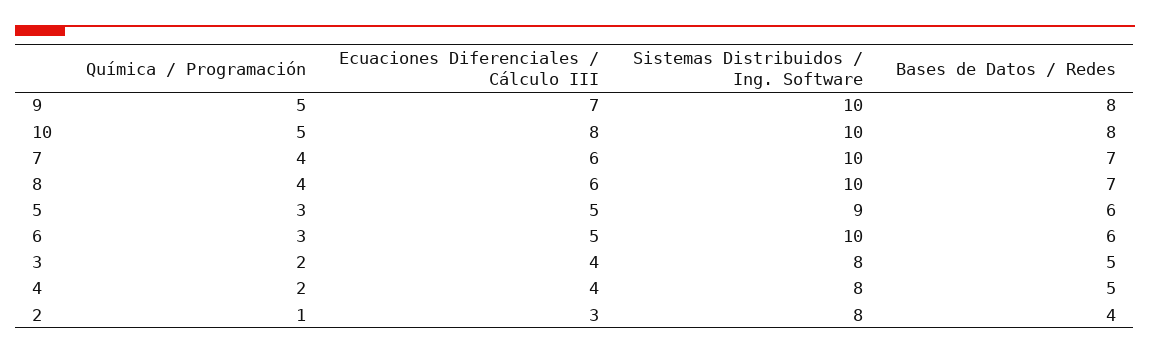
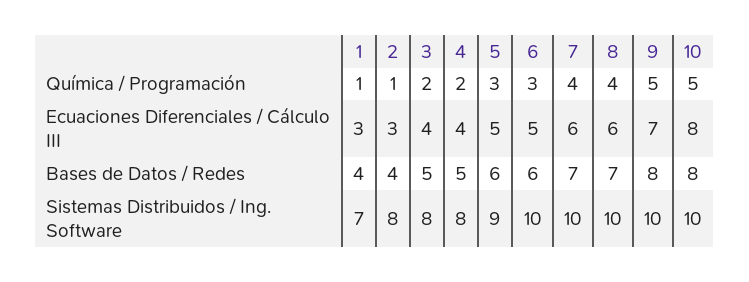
Química / Programación, 1: none -> 1
Ecuaciones Diferenciales / Cálculo III, 1: none -> 3
Bases de Datos / Redes, 1: none -> 4
Sistemas Distribuidos / Ing. Software, 1: none -> 7

